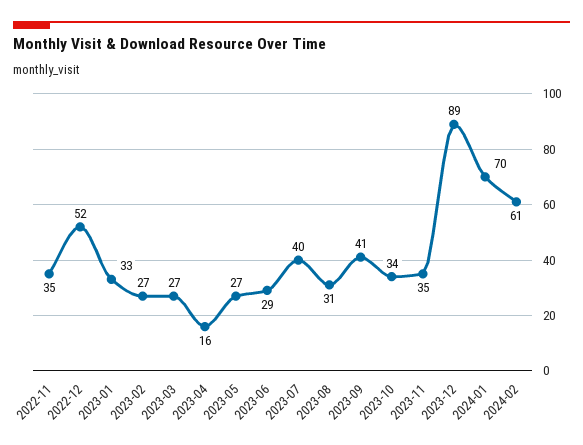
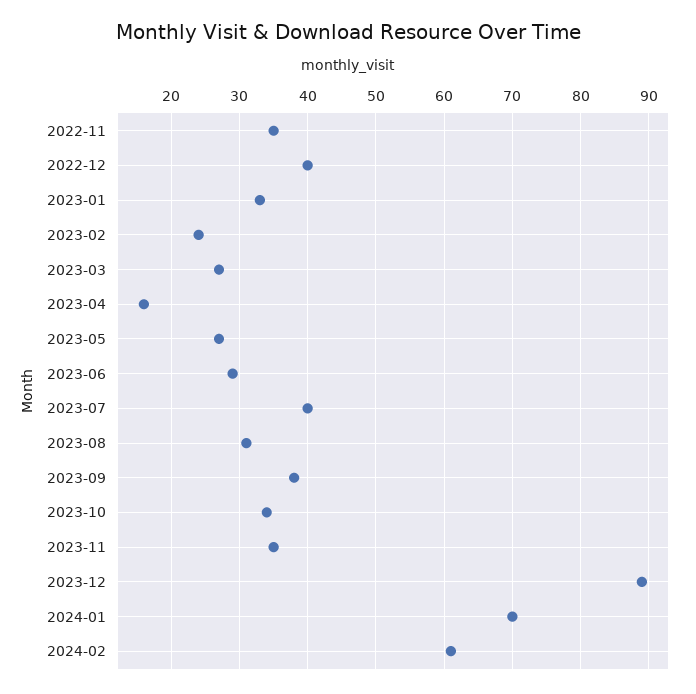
2022-12: 52 -> 40
2023-02: 27 -> 24
2023-09: 41 -> 38

